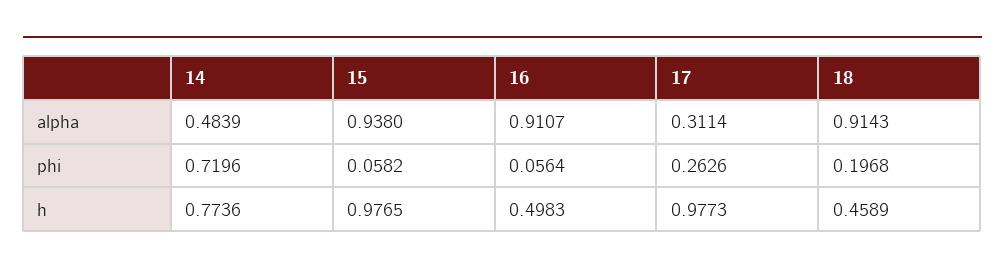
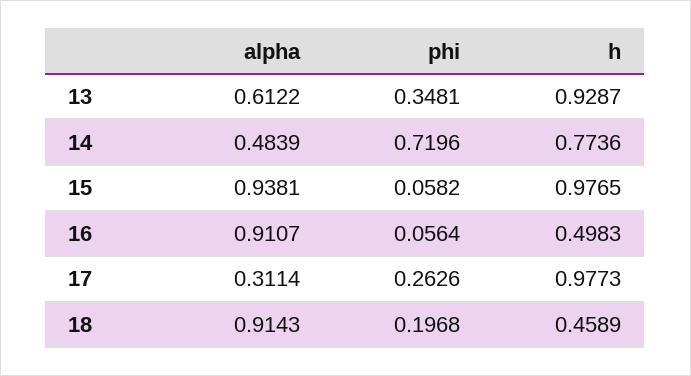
15, alpha: 0.938 -> 0.9381
13, alpha: none -> 0.6122
13, phi: none -> 0.3481
13, h: none -> 0.9287

